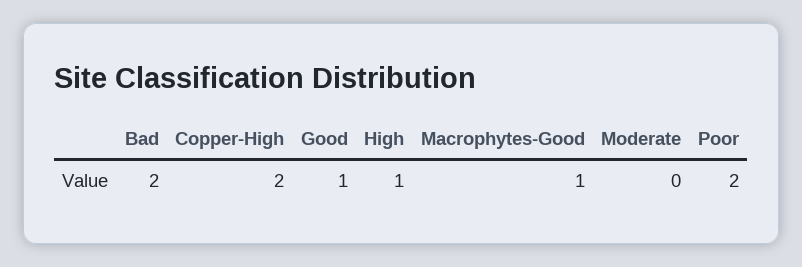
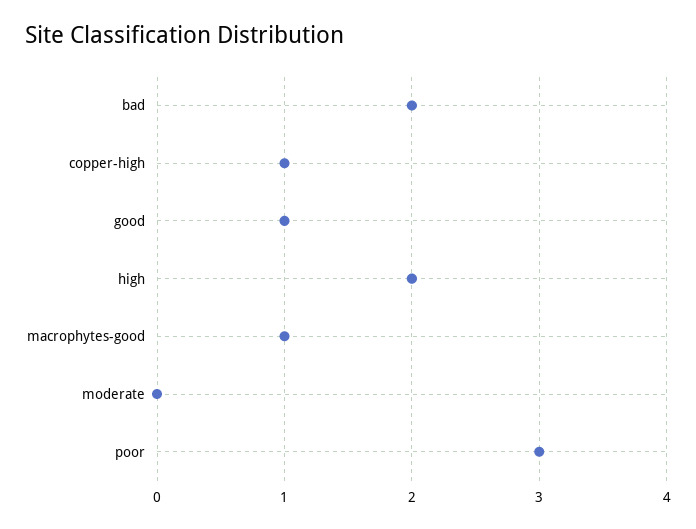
Copper-High: 2 -> 1
High: 1 -> 2
Poor: 2 -> 3

